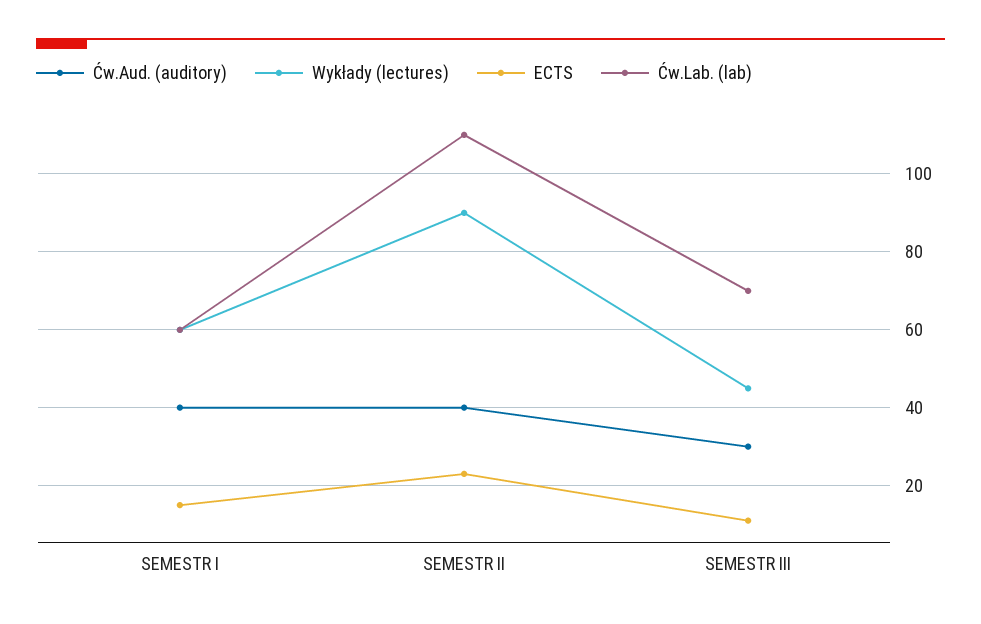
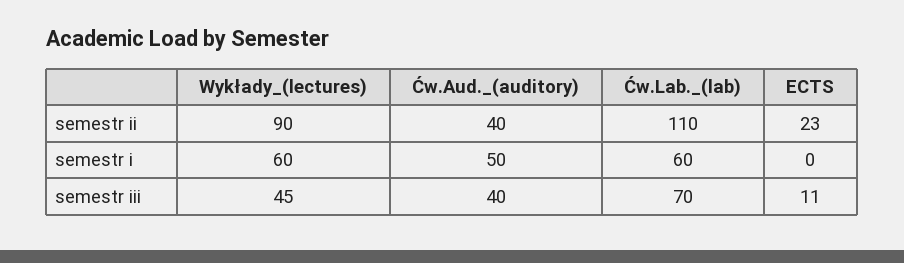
Ćw.Aud. (auditory), SEMESTR I: 40 -> 50
ECTS, SEMESTR I: 15 -> 0
Ćw.Aud. (auditory), SEMESTR III: 30 -> 40

